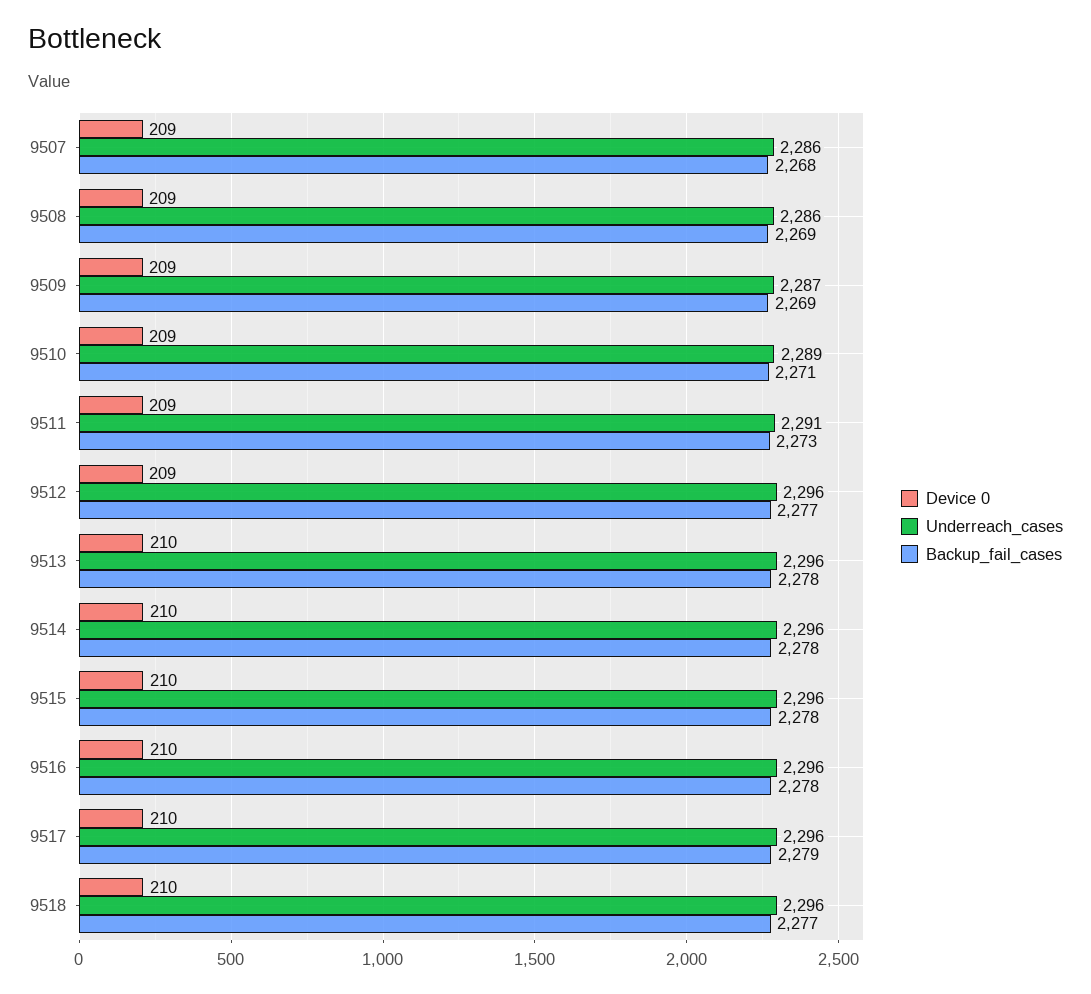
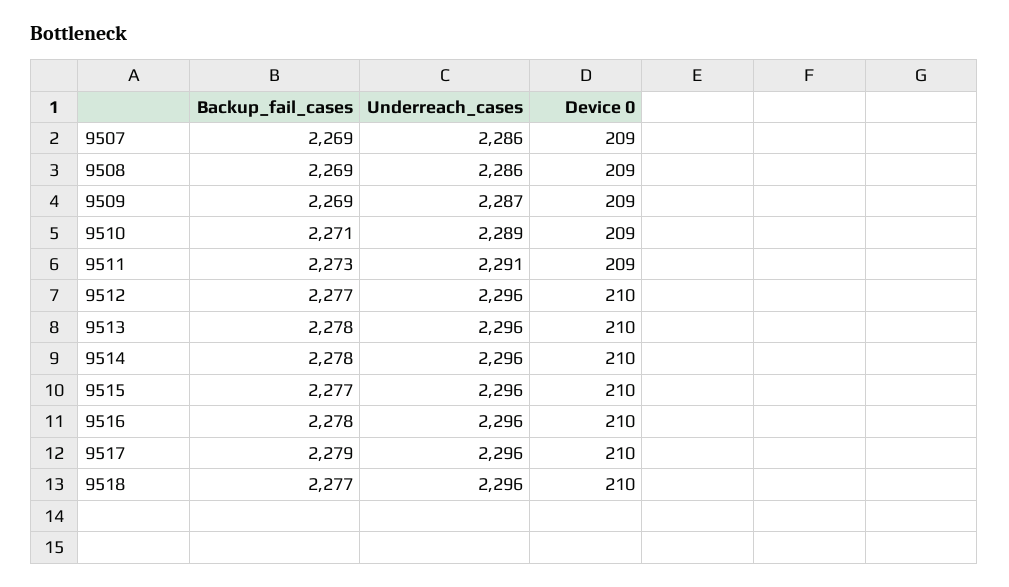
Backup_fail_cases, 9507: 2268 -> 2269
Device 0, 9512: 209 -> 210
Backup_fail_cases, 9515: 2278 -> 2277

